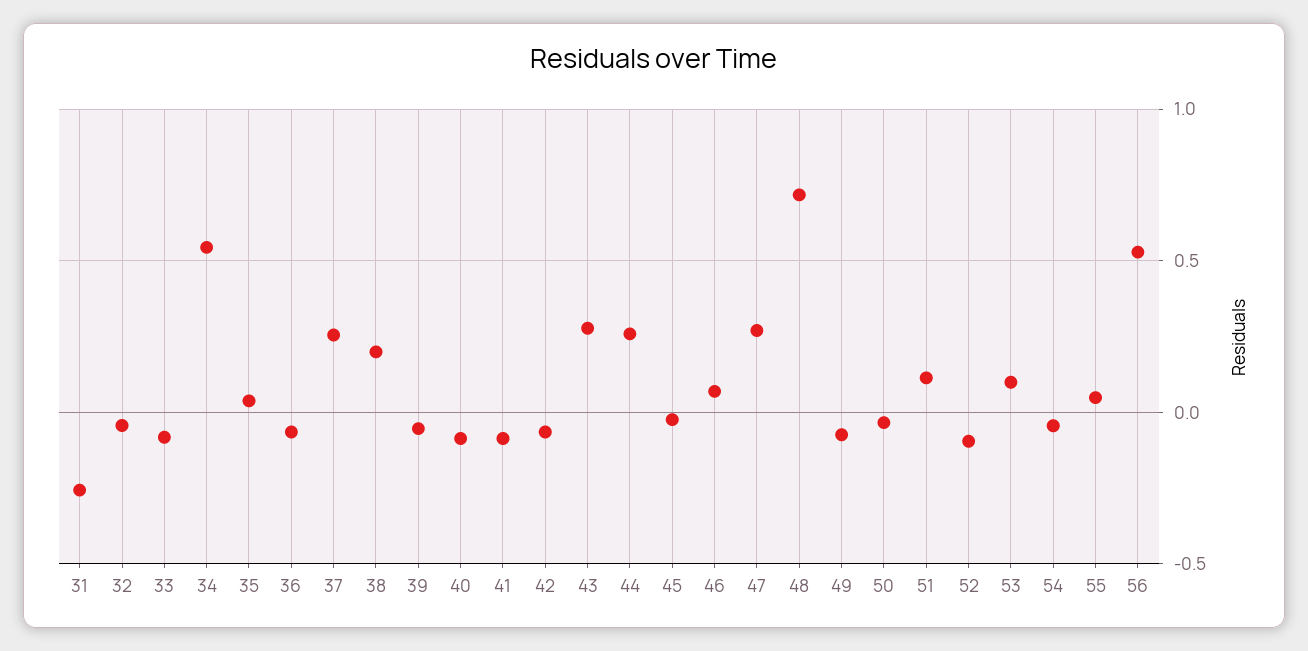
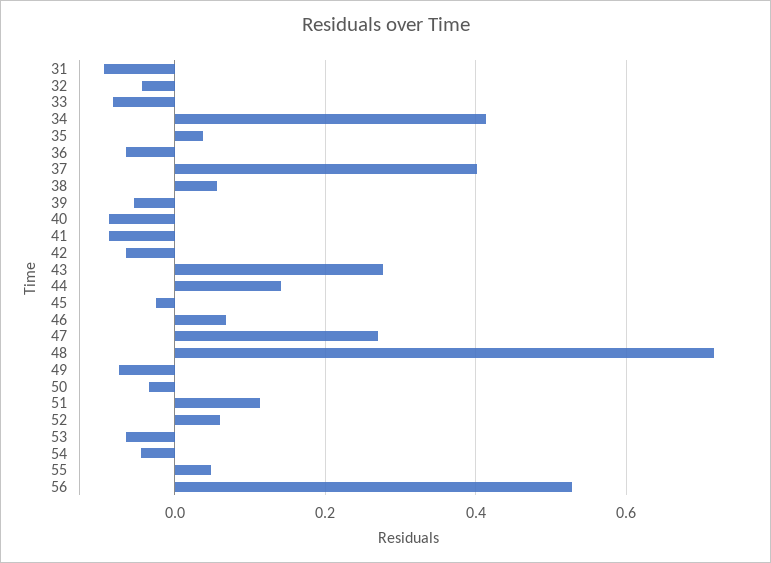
31: -0.25 -> -0.1
34: 0.55 -> 0.42
37: 0.25 -> 0.4
38: 0.2 -> 0.06
44: 0.25 -> 0.14
52: -0.1 -> 0.06
53: 0.1 -> -0.06

